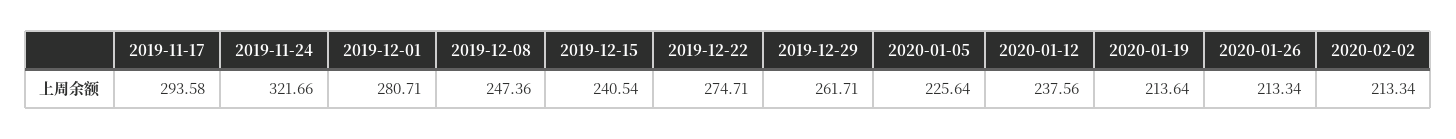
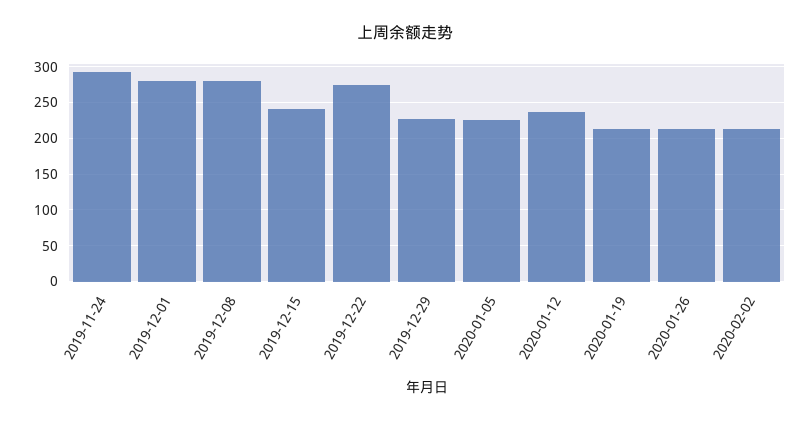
2019-11-17: 293.58 -> none
2019-11-24: 321.66 -> 290
2019-12-08: 247.36 -> 280
2019-12-29: 261.71 -> 230

